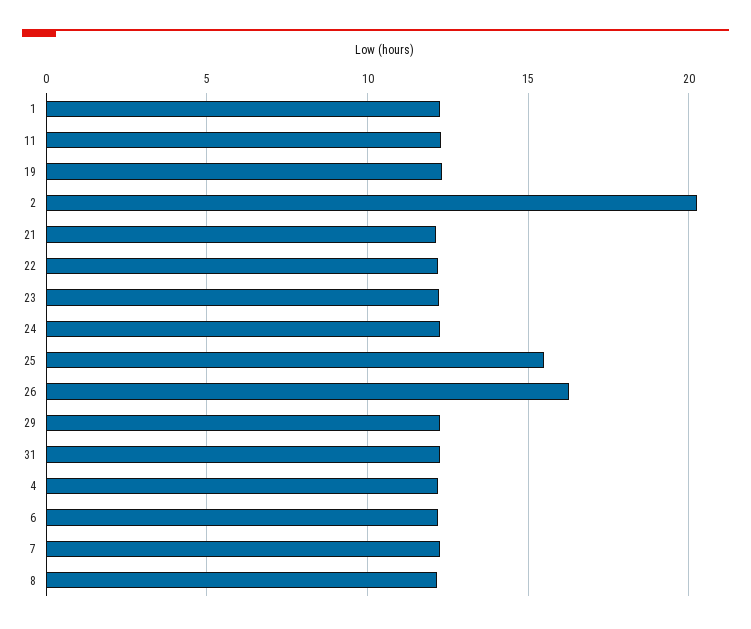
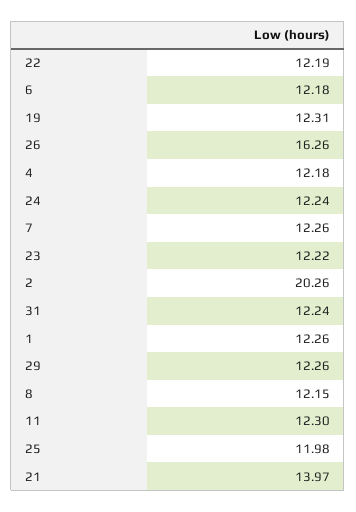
21: 12 -> 13.97
25: 15.5 -> 11.98

